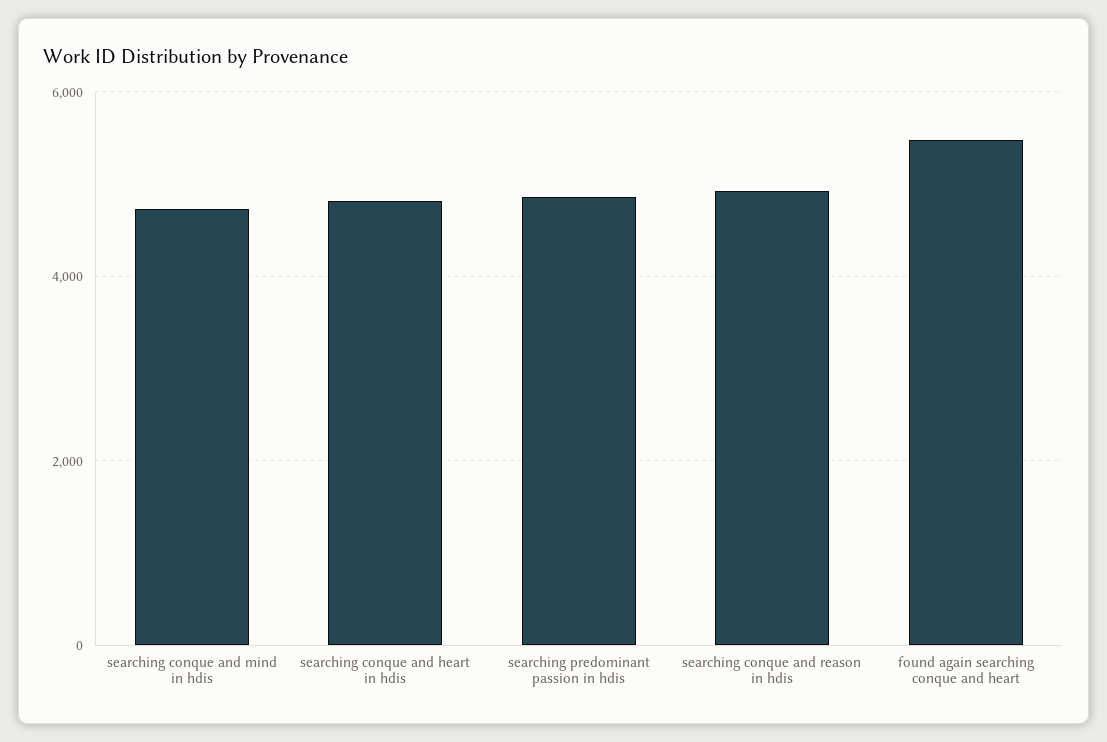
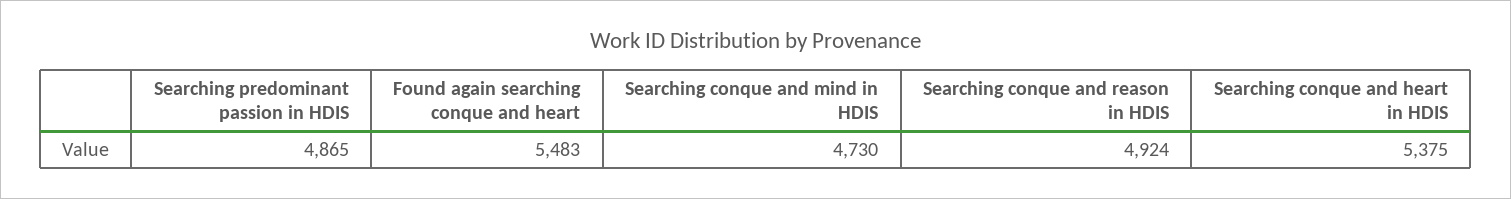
searching conque and heart in hdis: 4800 -> 5375

